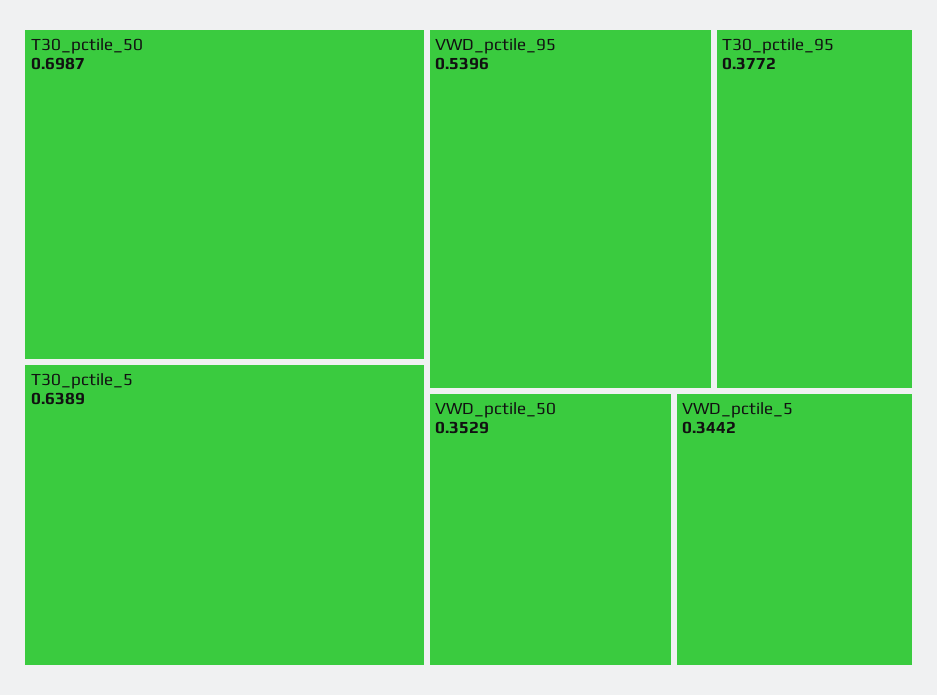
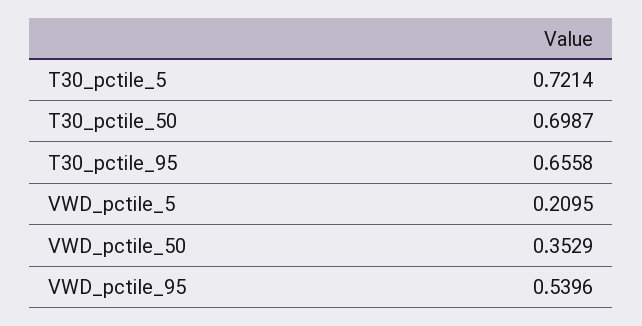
T30_pctile_5: 0.6389 -> 0.7214
T30_pctile_95: 0.3772 -> 0.6558
VWD_pctile_5: 0.3442 -> 0.2095

